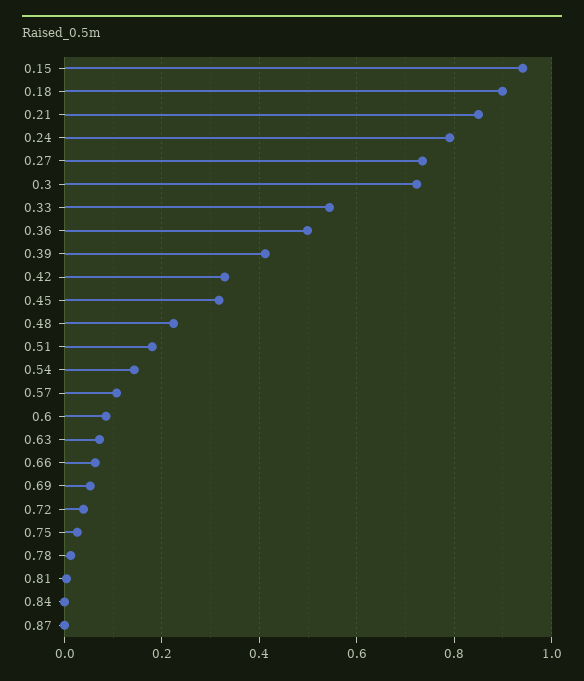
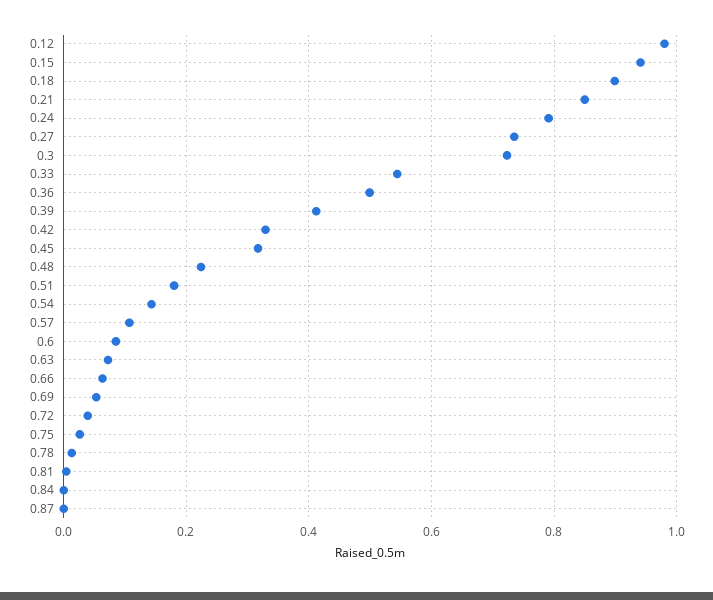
0.12: none -> 0.98

